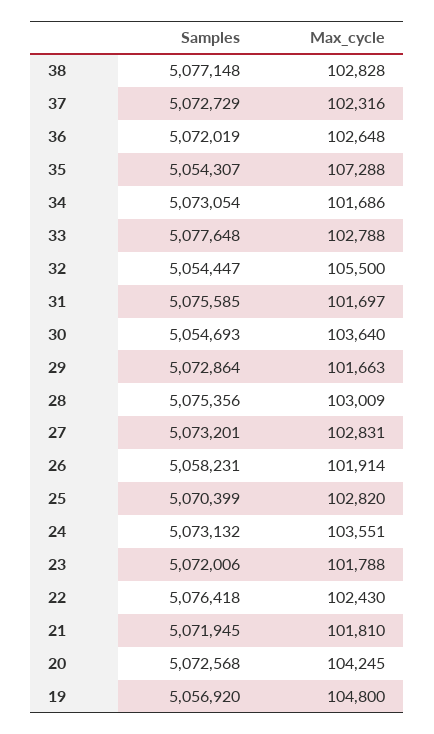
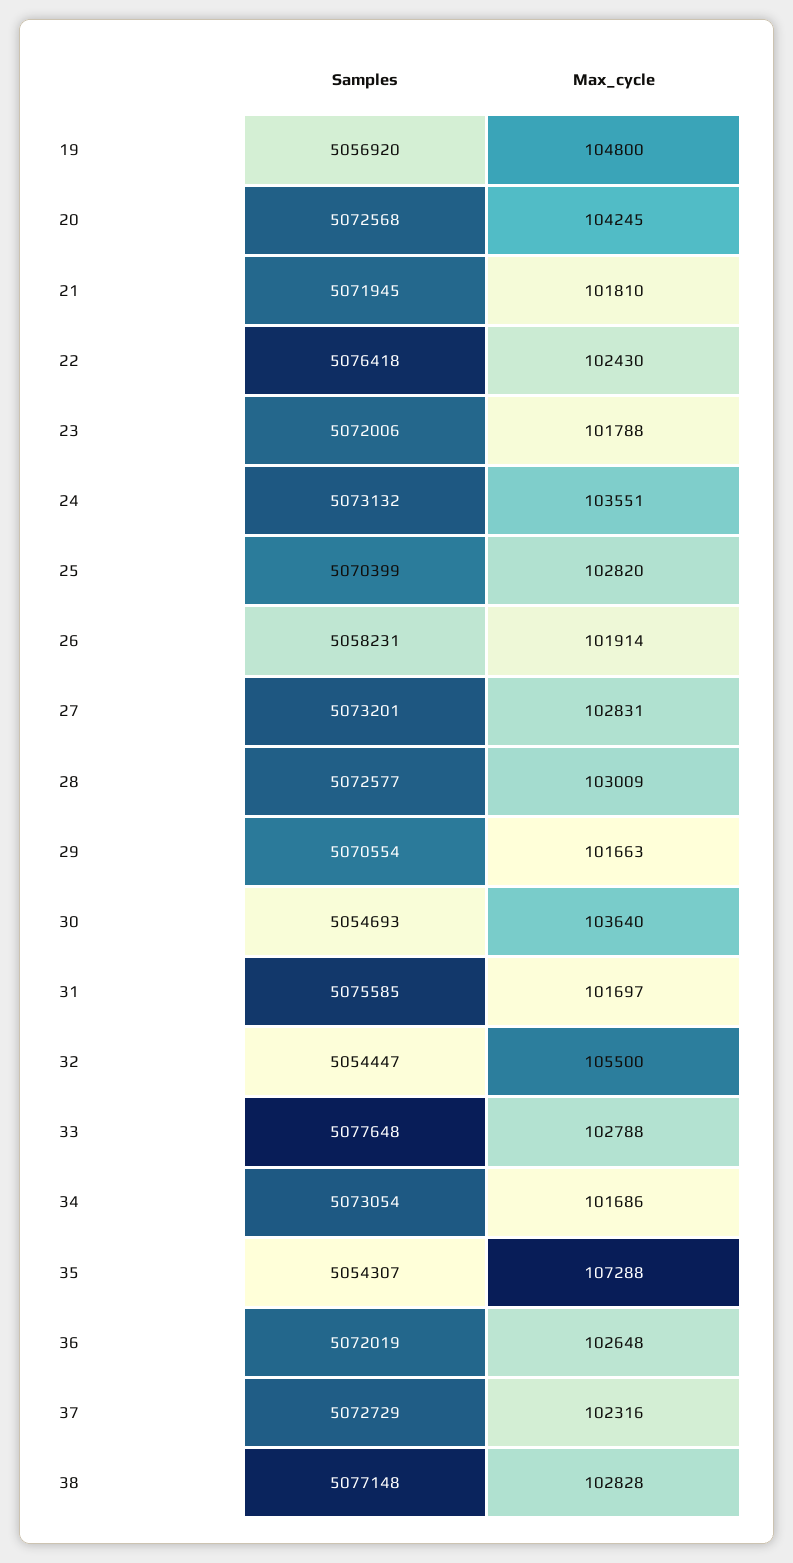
Samples, 29: 5072864 -> 5070554
Samples, 28: 5075356 -> 5072577

